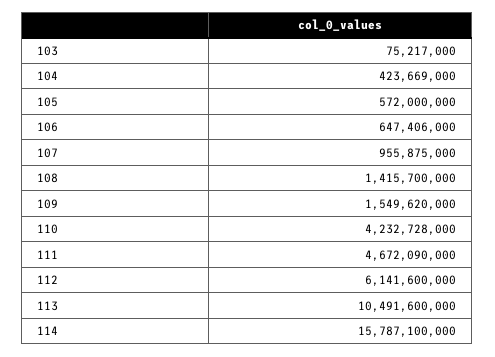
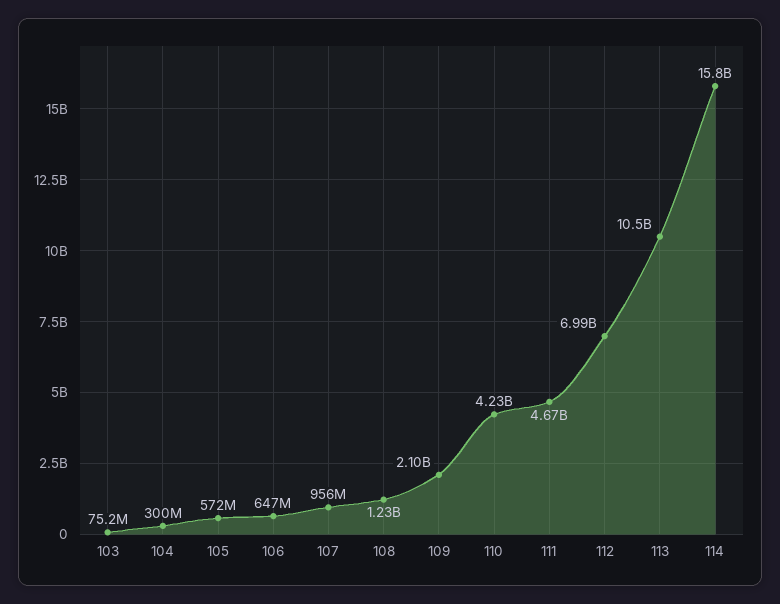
104: 423669000 -> 300000000
108: 1415700000 -> 1230000000
109: 1549620000 -> 2100000000
112: 6141600000 -> 6990000000

